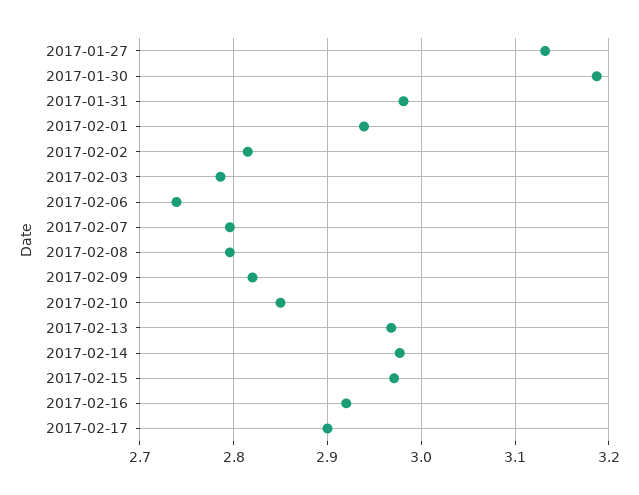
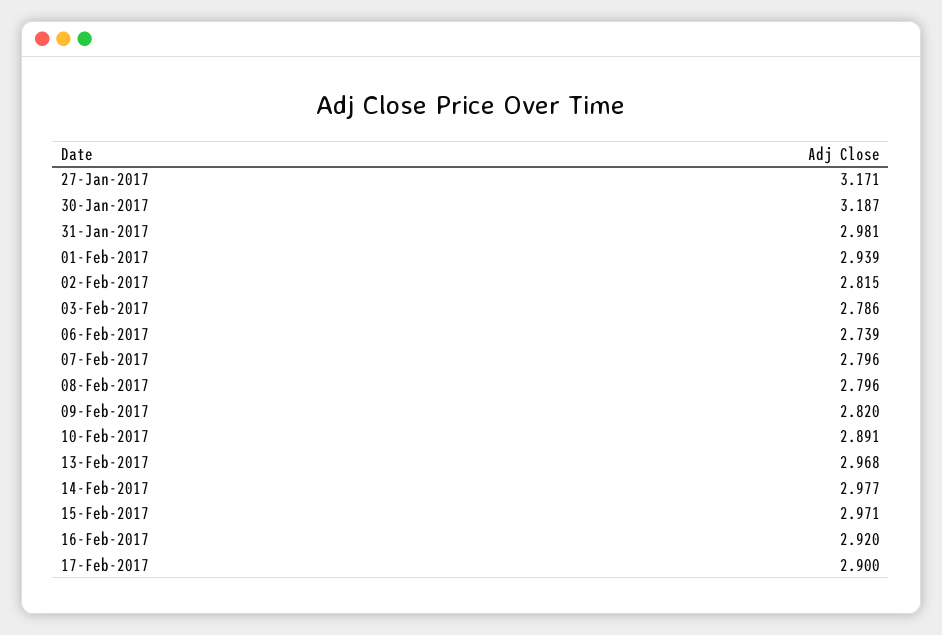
2017-01-27: 3.13 -> 3.171
2017-02-10: 2.85 -> 2.891

